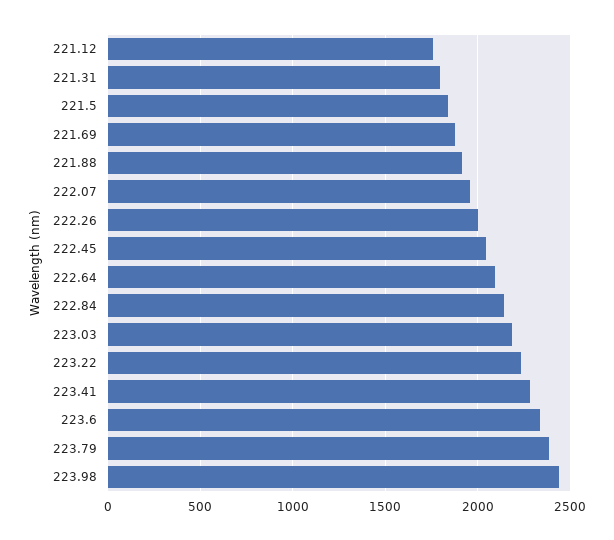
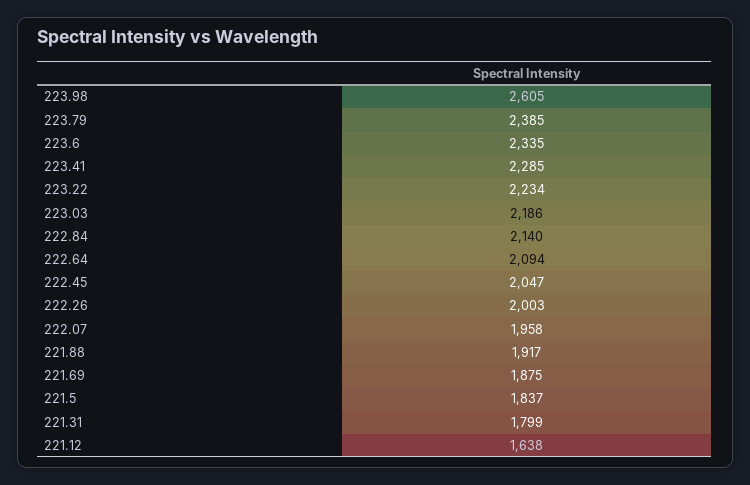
221.12: 1750 -> 1638
223.98: 2450 -> 2605

